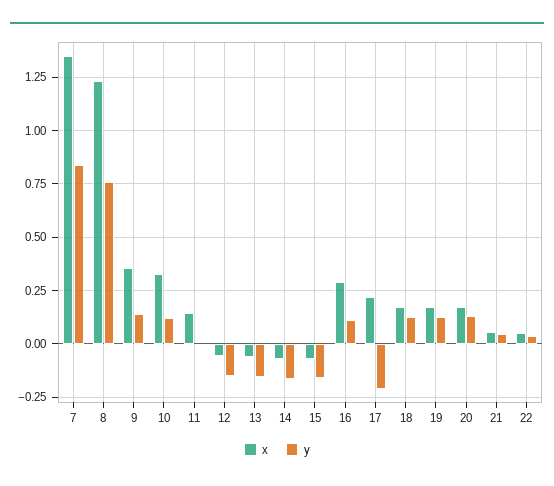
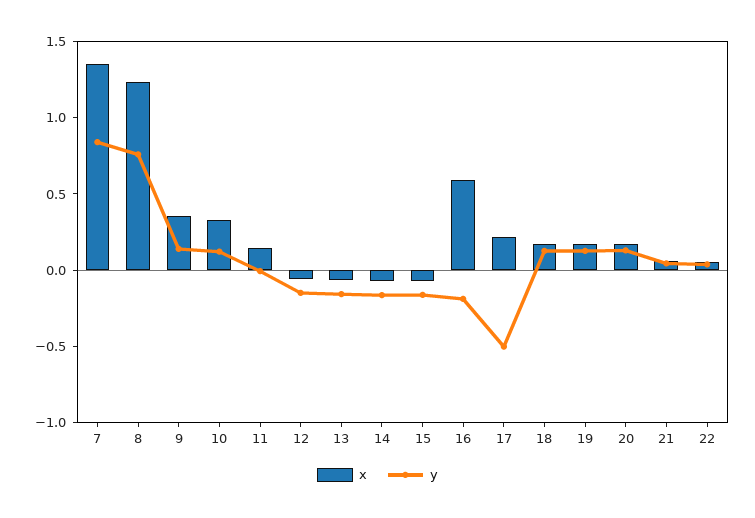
x, 16: 0.3 -> 0.6
y, 16: 0.1 -> -0.2
y, 17: -0.2 -> -0.5

